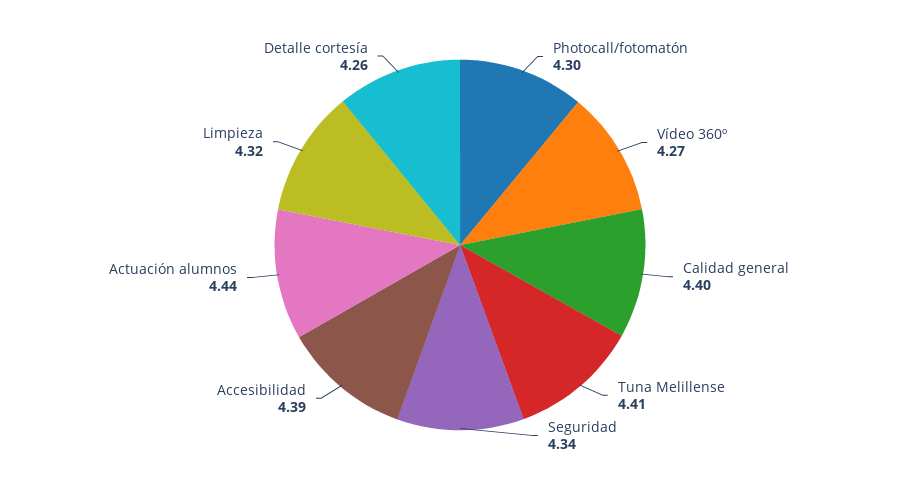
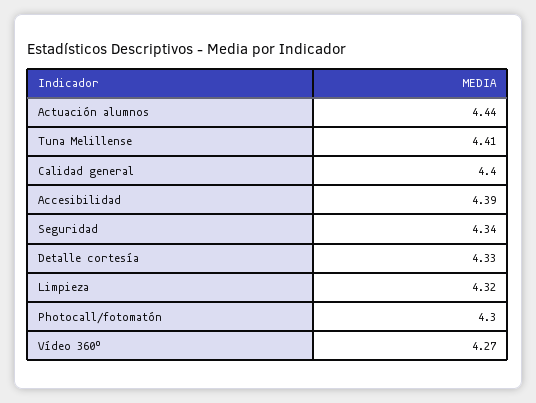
Detalle cortesía: 4.26 -> 4.33

